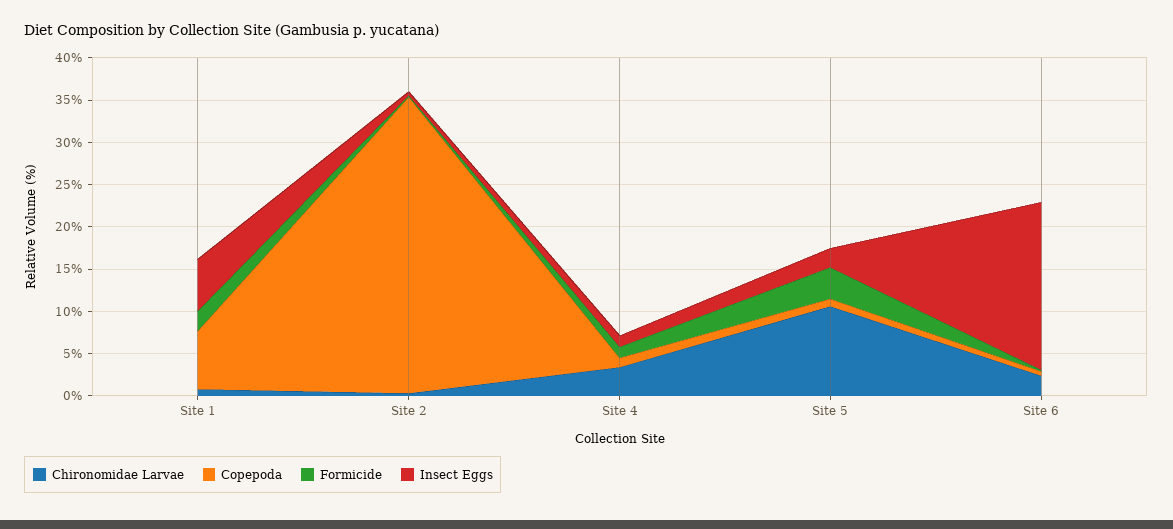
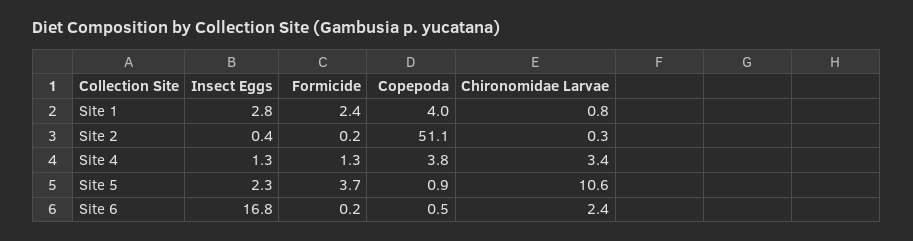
Copepoda, Site 1: 7 -> 4
Insect Eggs, Site 1: 6 -> 2.8
Copepoda, Site 2: 35 -> 51.1
Copepoda, Site 4: 1 -> 3.8
Insect Eggs, Site 6: 20 -> 16.8

